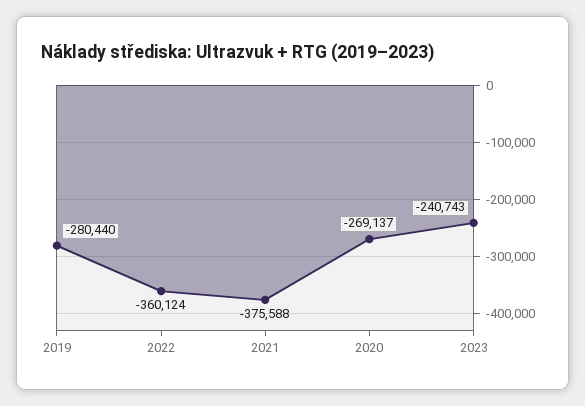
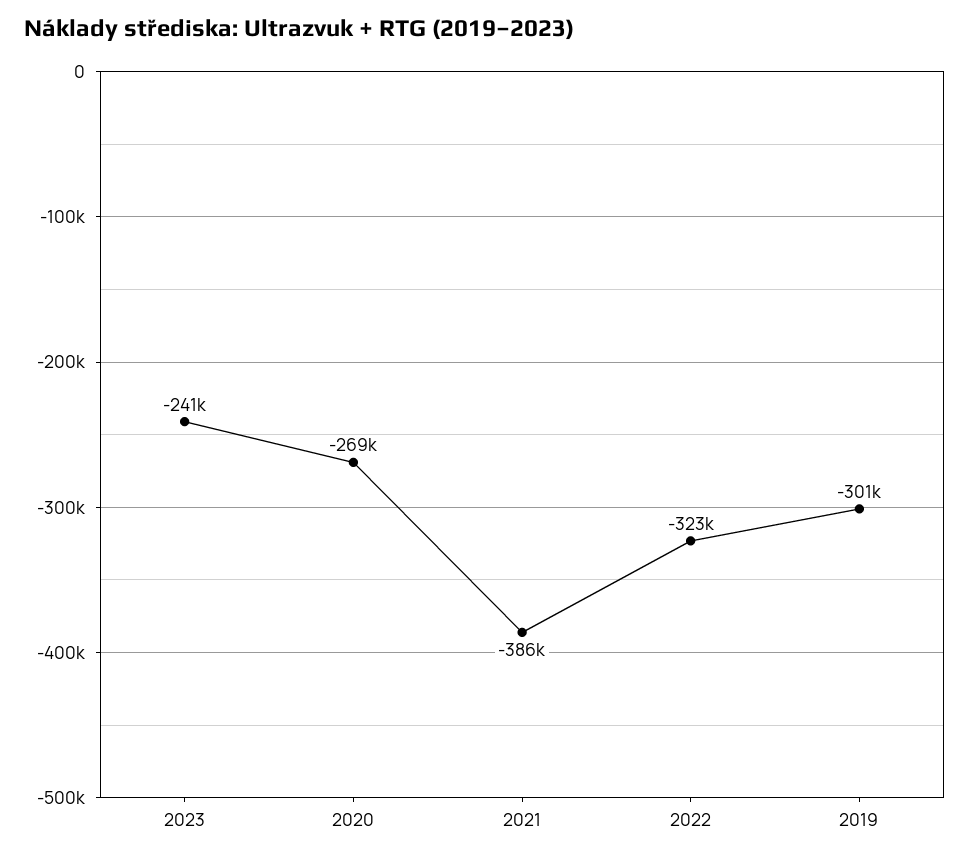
2019: -280440 -> -301000
2022: -360124 -> -323000
2021: -375588 -> -386000

